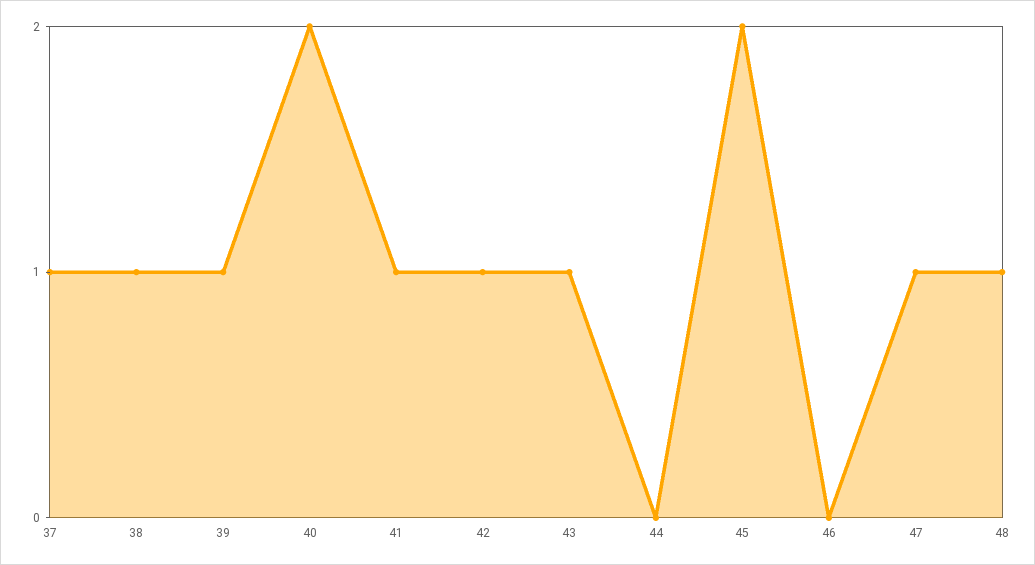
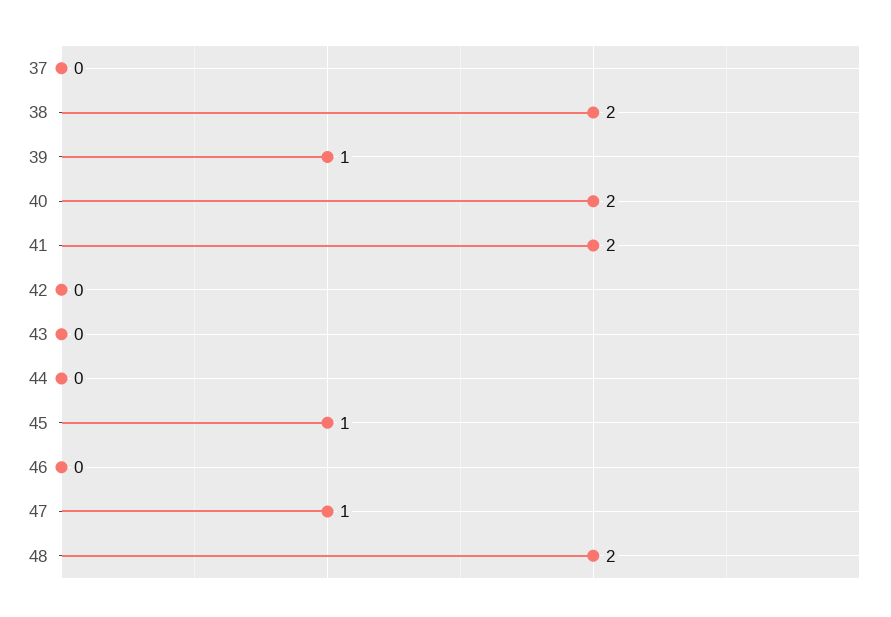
37: 1 -> 0
38: 1 -> 2
41: 1 -> 2
42: 1 -> 0
43: 1 -> 0
45: 2 -> 1
48: 1 -> 2

